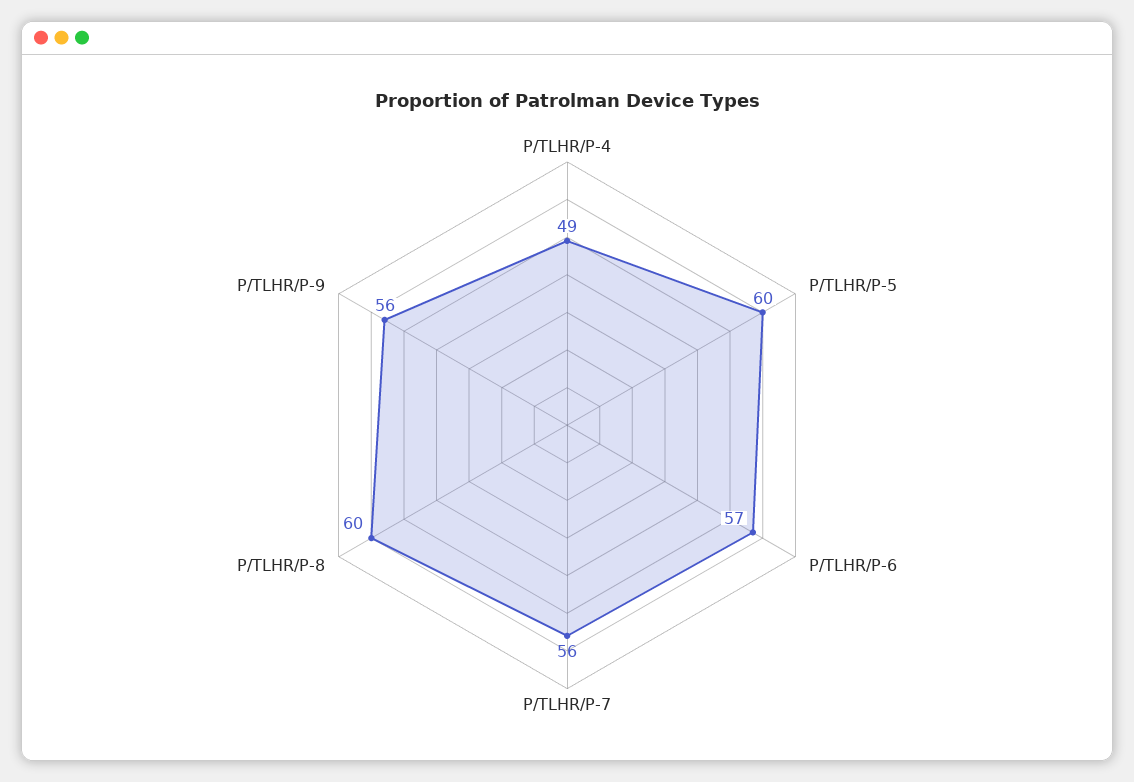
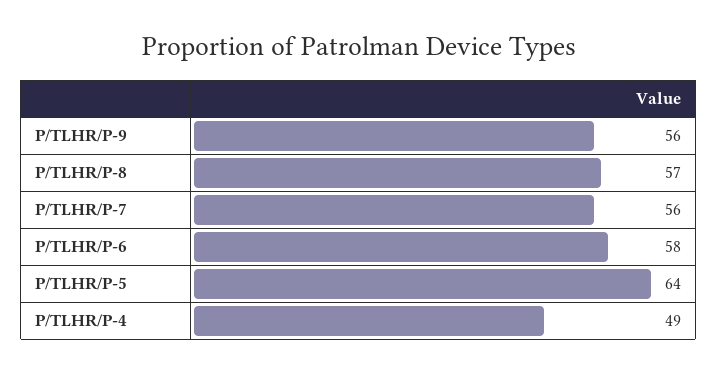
P/TLHR/P-5: 60 -> 64
P/TLHR/P-6: 57 -> 58
P/TLHR/P-8: 60 -> 57

